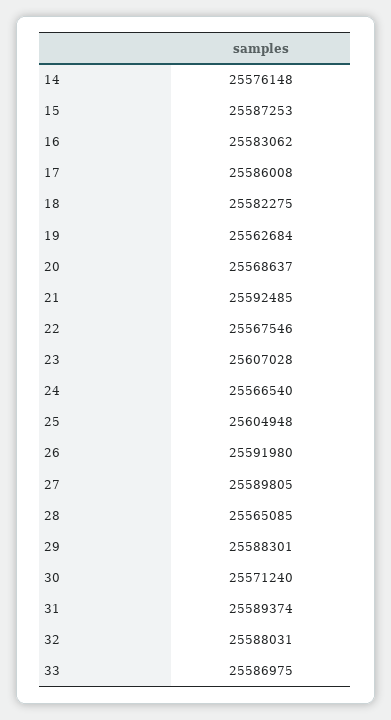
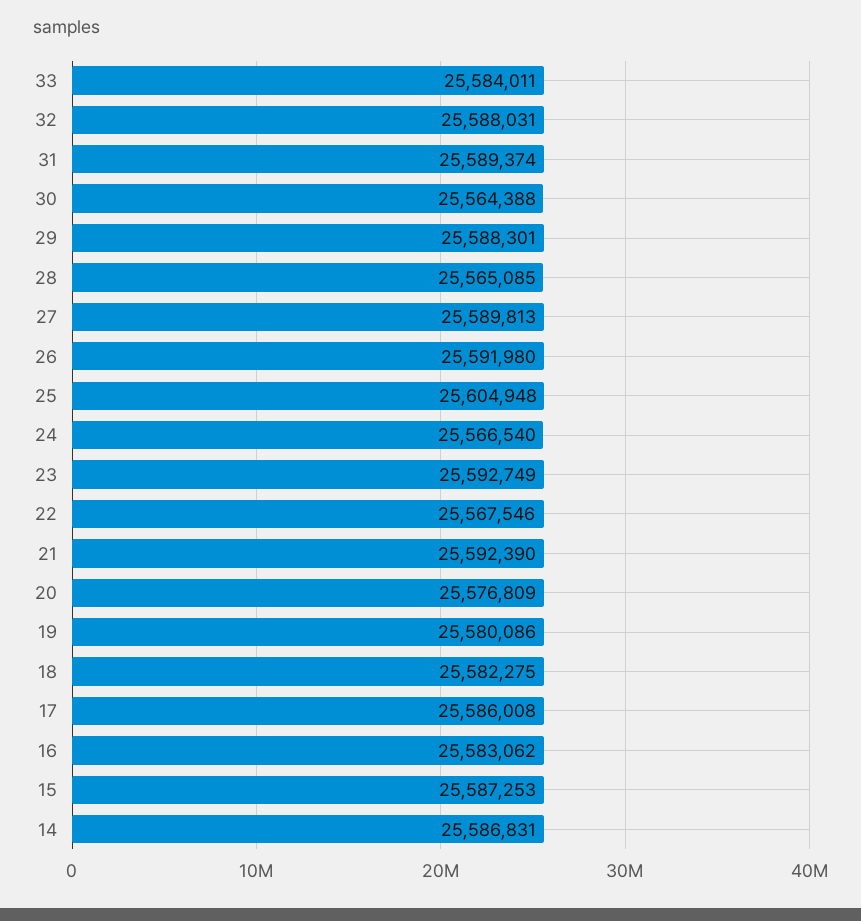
14: 25576148 -> 25586831
19: 25562684 -> 25580086
20: 25568637 -> 25576809
21: 25592485 -> 25592390
23: 25607028 -> 25592749
27: 25589805 -> 25589813
30: 25571240 -> 25564388
33: 25586975 -> 25584011

